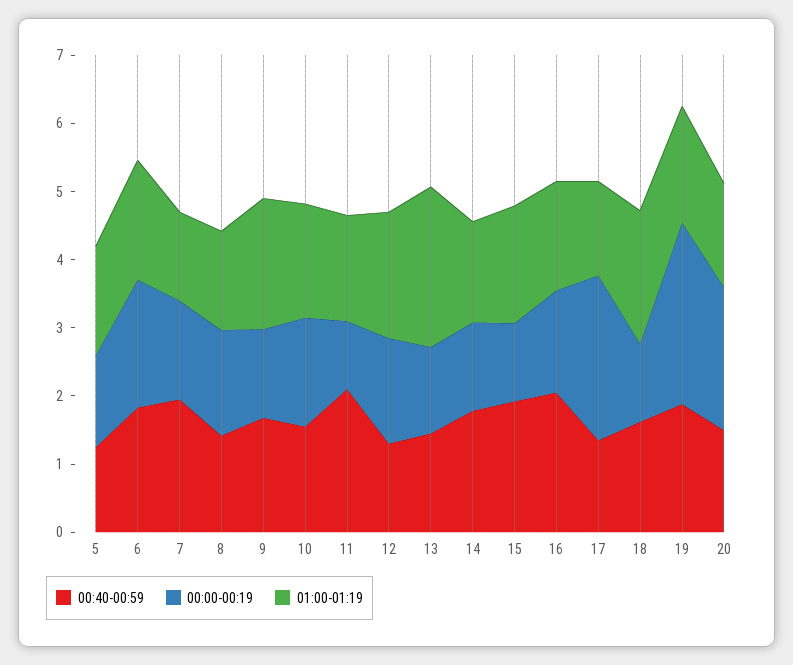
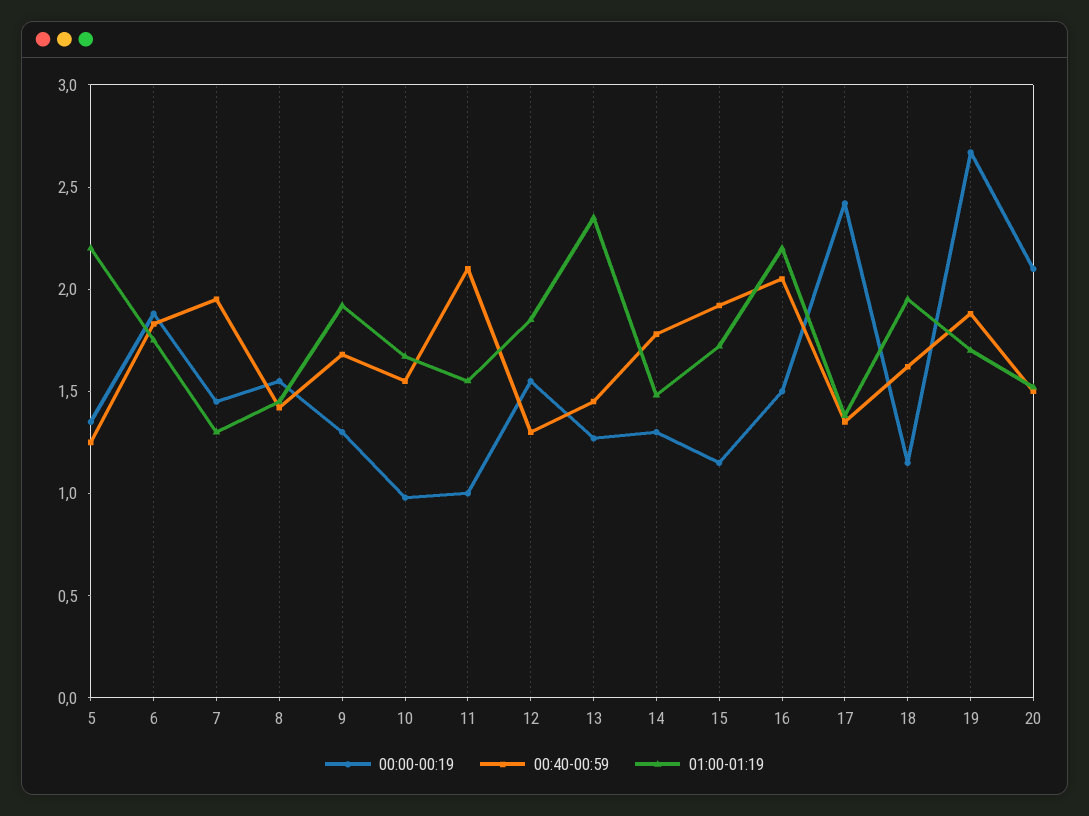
01:00-01:19, 5: 1.6 -> 2.2
00:00-00:19, 10: 1.6 -> 1
01:00-01:19, 16: 1.6 -> 2.2

